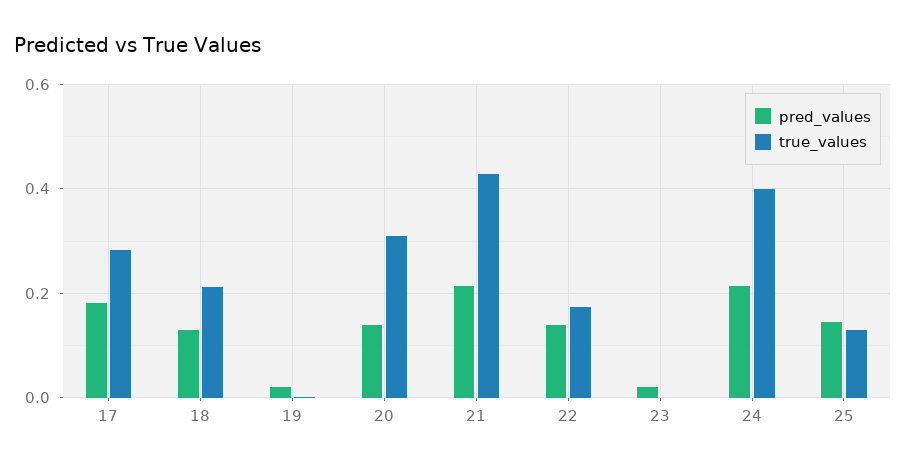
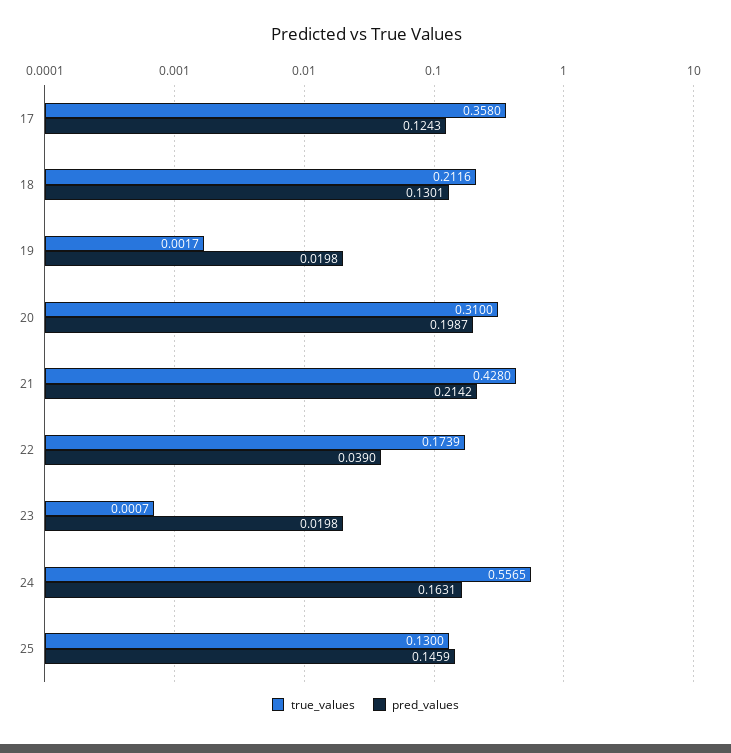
pred_values, 17: 0.18 -> 0.1243
true_values, 17: 0.28 -> 0.358
pred_values, 20: 0.14 -> 0.1987
pred_values, 22: 0.14 -> 0.039
pred_values, 24: 0.22 -> 0.1631
true_values, 24: 0.4 -> 0.5565

